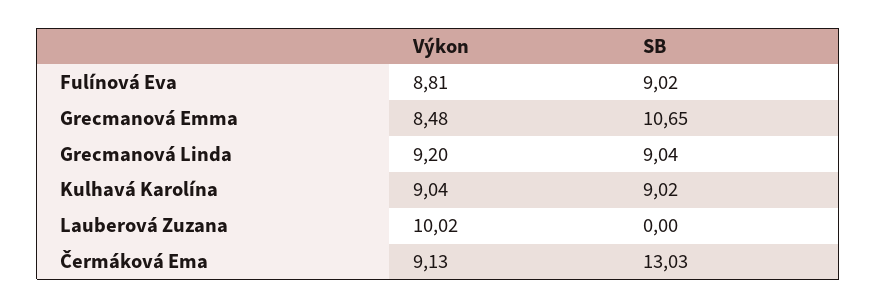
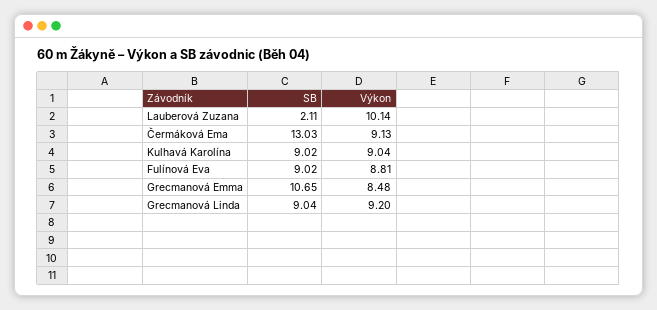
Výkon, Lauberová Zuzana: 10.02 -> 10.14
SB, Lauberová Zuzana: 0 -> 2.11

